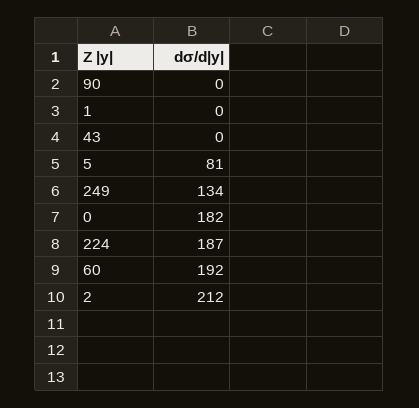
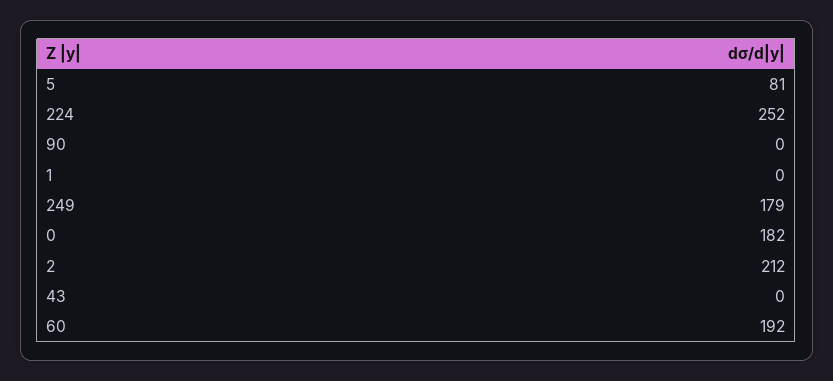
249: 134 -> 179
224: 187 -> 252

